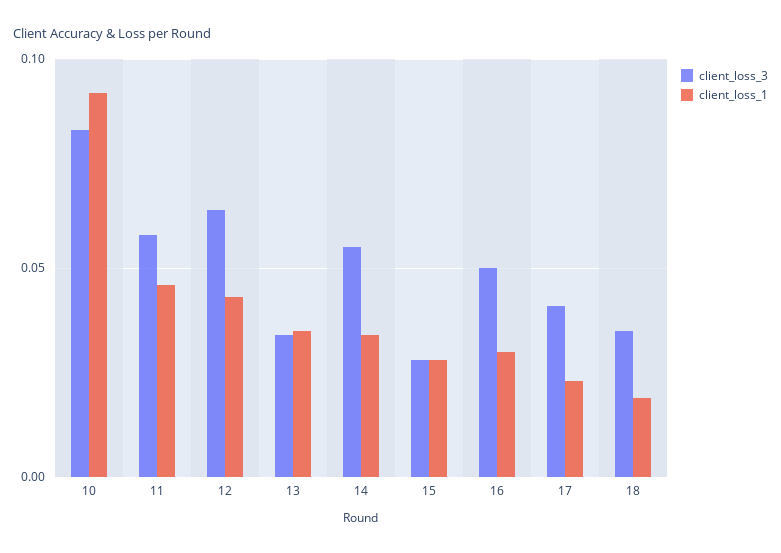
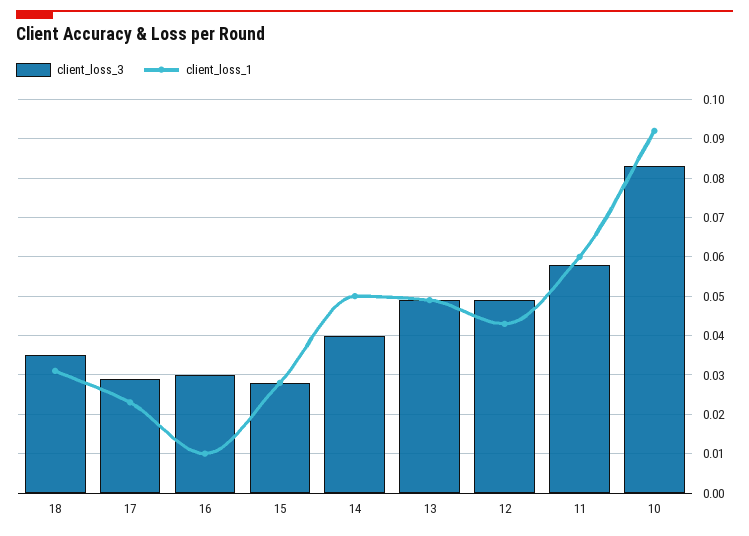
client_loss_1, 11: 0.045 -> 0.06
client_loss_3, 12: 0.065 -> 0.05
client_loss_3, 13: 0.035 -> 0.05
client_loss_1, 13: 0.035 -> 0.05
client_loss_3, 14: 0.055 -> 0.04
client_loss_1, 14: 0.035 -> 0.05
client_loss_3, 16: 0.05 -> 0.03
client_loss_1, 16: 0.03 -> 0.01
client_loss_3, 17: 0.04 -> 0.03
client_loss_1, 18: 0.02 -> 0.03

